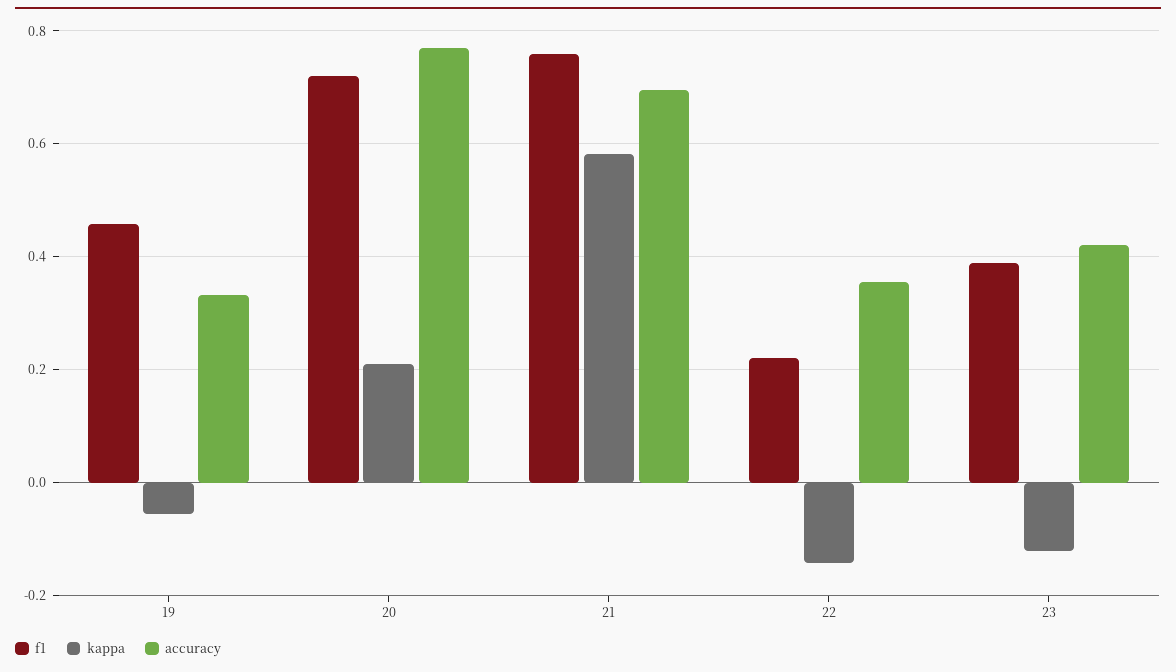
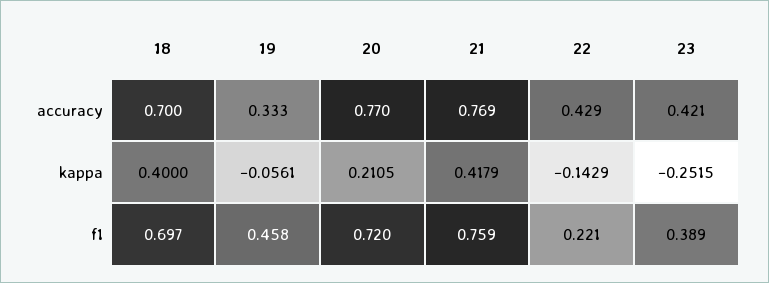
kappa, 21: 0.58 -> 0.4179
accuracy, 21: 0.7 -> 0.769
accuracy, 22: 0.36 -> 0.429
kappa, 23: -0.12 -> -0.2515
accuracy, 18: none -> 0.7
kappa, 18: none -> 0.4
f1, 18: none -> 0.697

